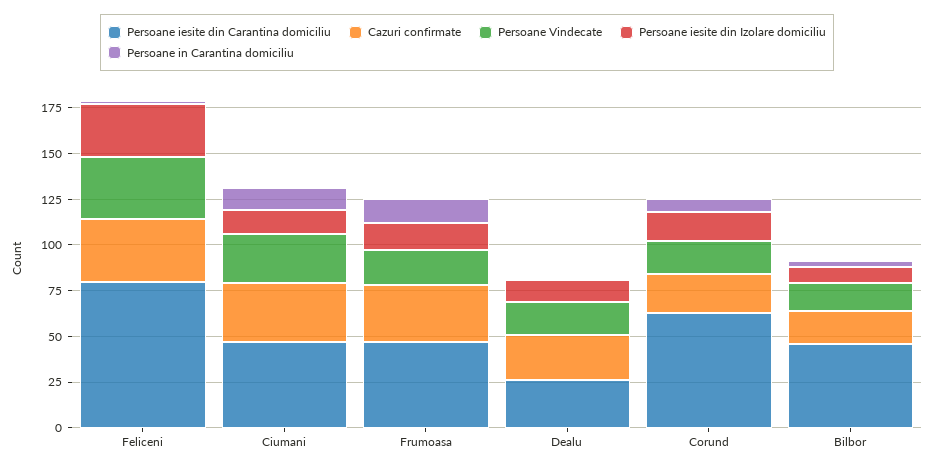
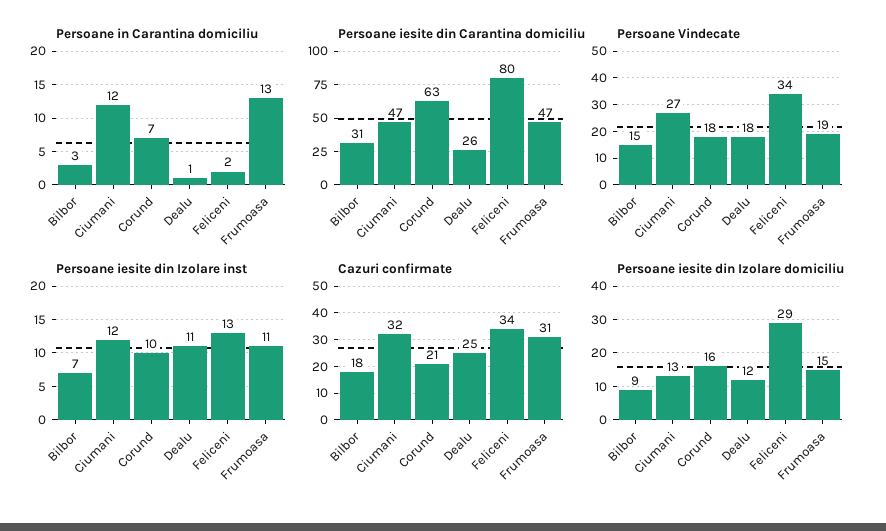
Persoane iesite din Carantina domiciliu, Bilbor: 45 -> 31
Persoane iesite din Izolare inst, Bilbor: none -> 7
Persoane iesite din Izolare inst, Ciumani: none -> 12
Persoane iesite din Izolare inst, Corund: none -> 10
Persoane iesite din Izolare inst, Dealu: none -> 11
Persoane iesite din Izolare inst, Feliceni: none -> 13
Persoane iesite din Izolare inst, Frumoasa: none -> 11

